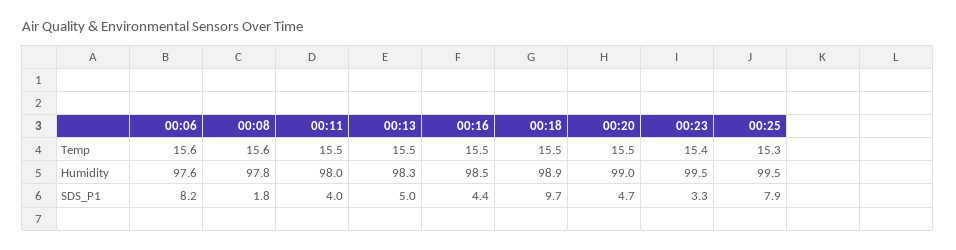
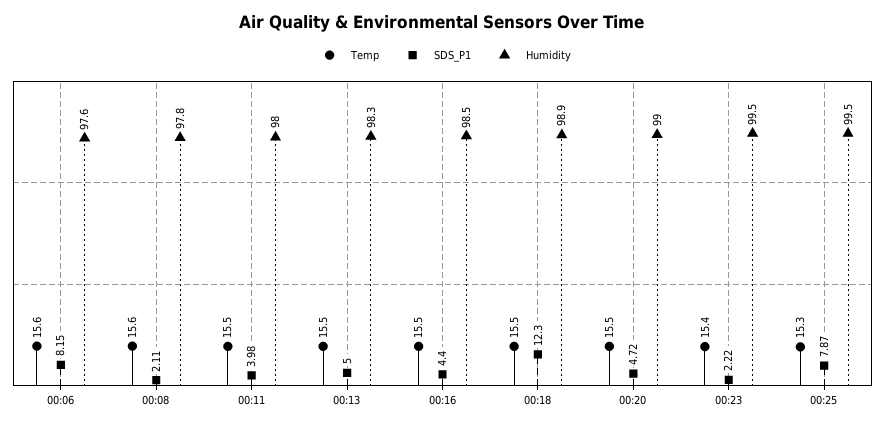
SDS_P1, 00:08: 1.8 -> 2.11
SDS_P1, 00:18: 9.7 -> 12.3
SDS_P1, 00:23: 3.3 -> 2.22

